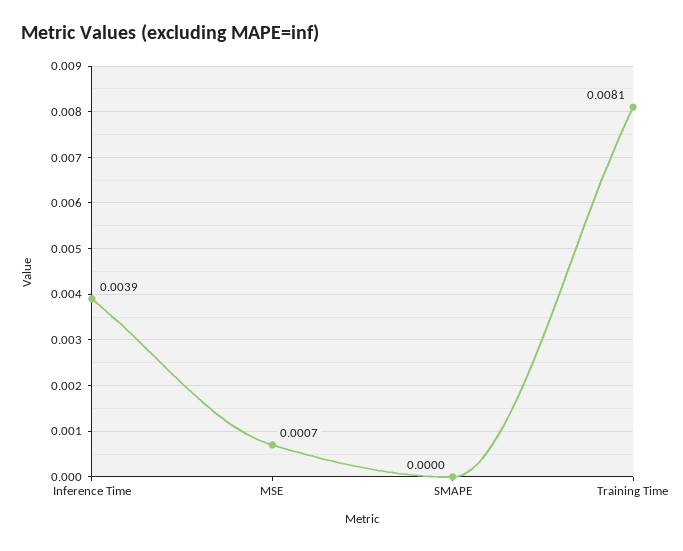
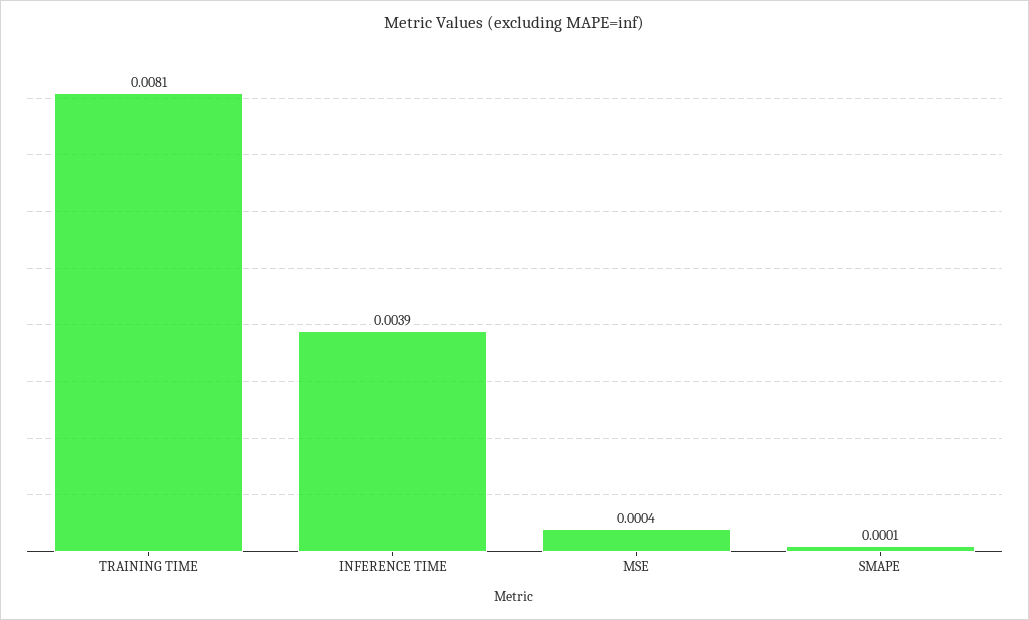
MSE: 0.0007 -> 0.0004
SMAPE: 0 -> 0.0001

